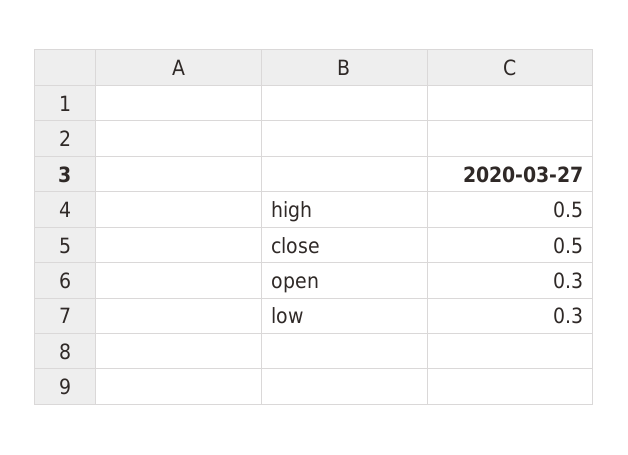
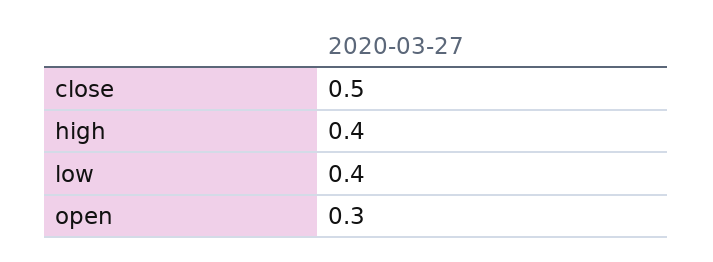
high: 0.5 -> 0.4
low: 0.3 -> 0.4

